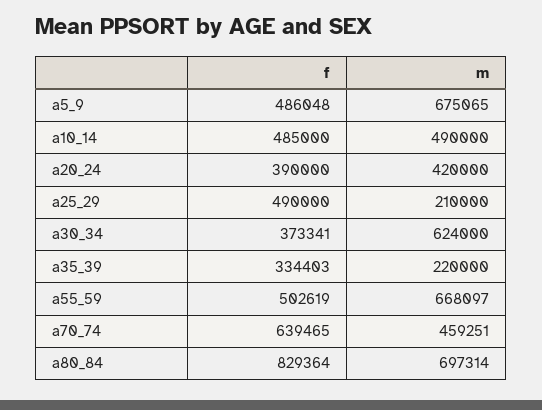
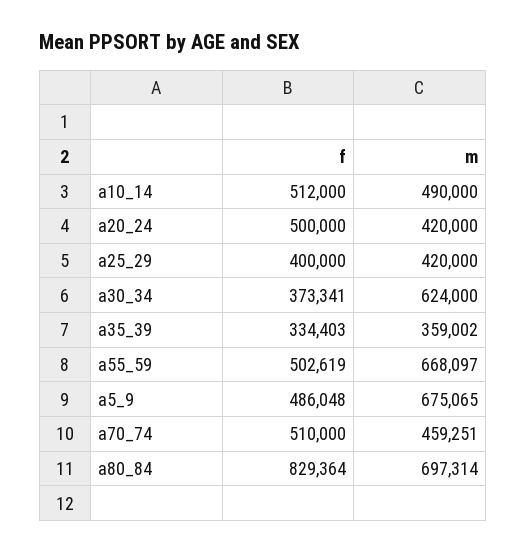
f, a10_14: 485000 -> 512000
f, a20_24: 390000 -> 500000
f, a25_29: 490000 -> 400000
m, a25_29: 210000 -> 420000
m, a35_39: 220000 -> 359002
f, a70_74: 639465 -> 510000

